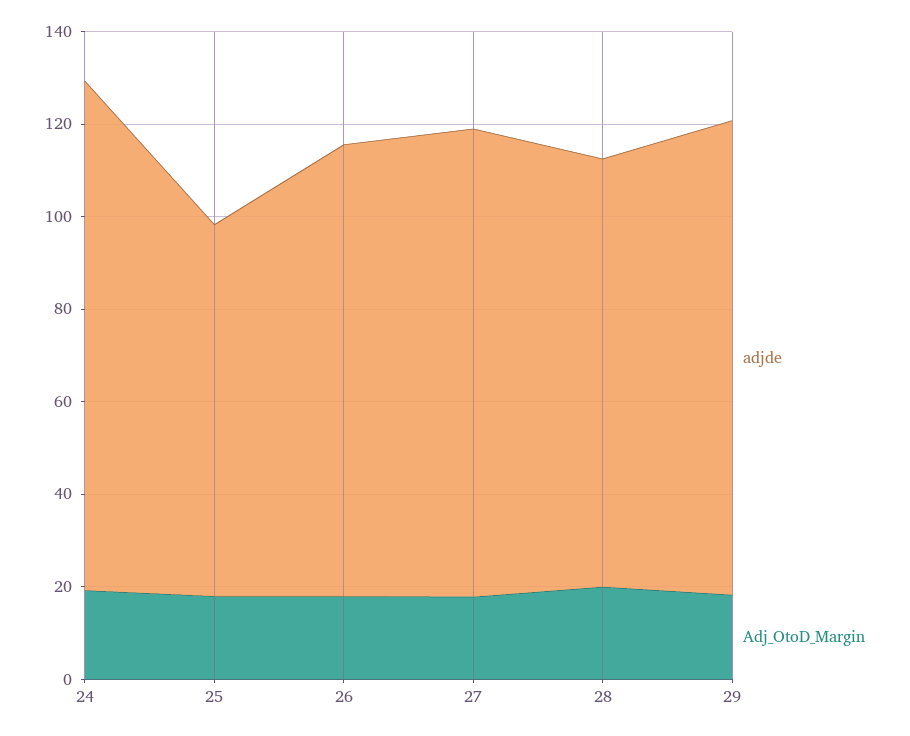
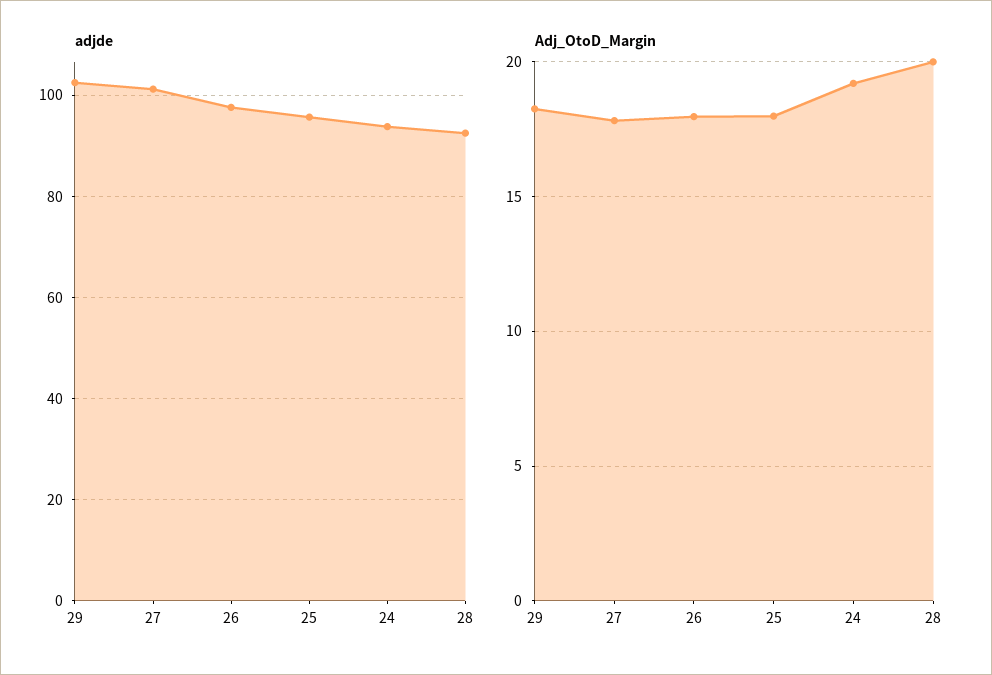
adjde, 24: 110 -> 94
adjde, 25: 80 -> 96

